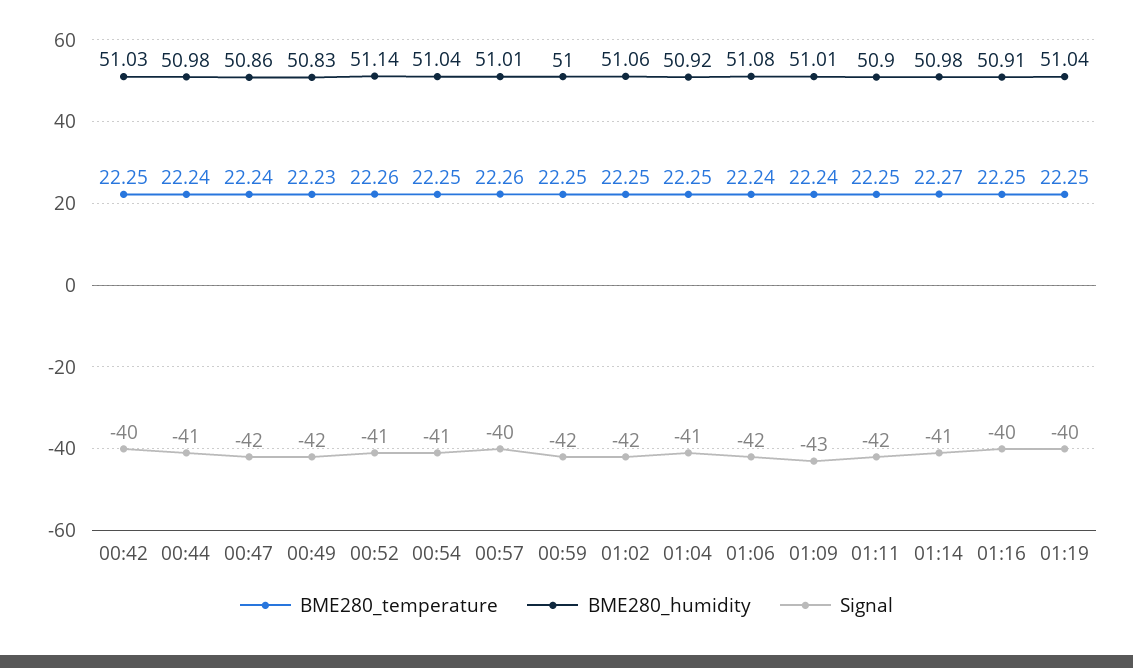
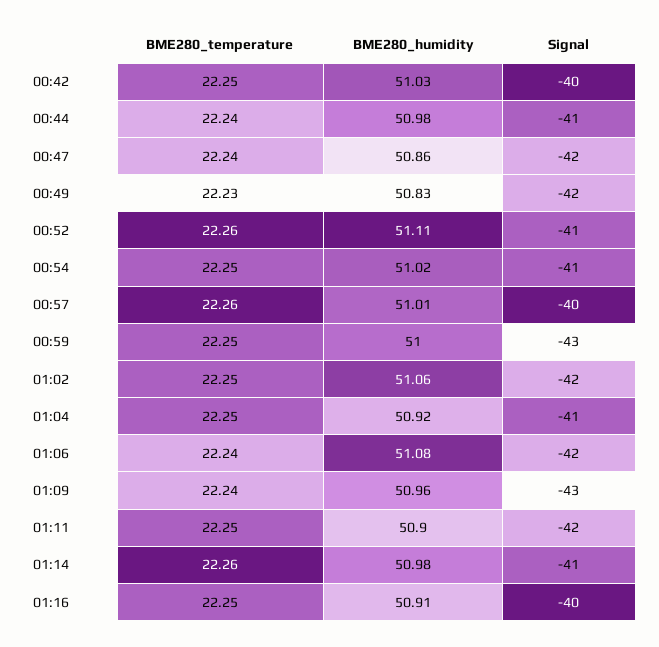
BME280_humidity, 00:52: 51.14 -> 51.11
BME280_humidity, 00:54: 51.04 -> 51.02
Signal, 00:59: -42 -> -43
BME280_humidity, 01:09: 51.01 -> 50.96
BME280_temperature, 01:14: 22.27 -> 22.26
BME280_temperature, 01:19: 22.25 -> none
BME280_humidity, 01:19: 51.04 -> none
Signal, 01:19: -40 -> none

